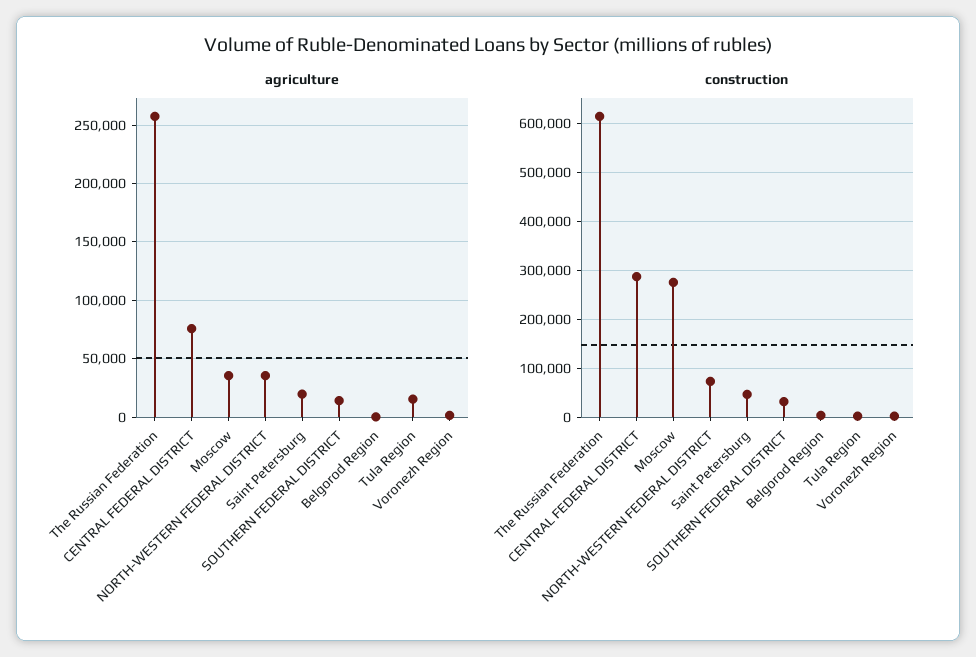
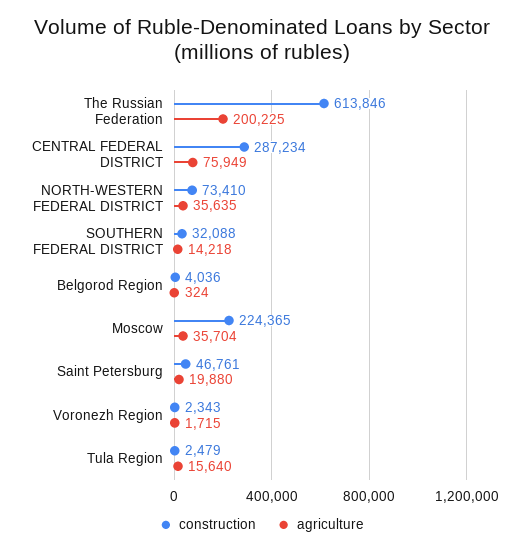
agriculture, The Russian Federation: 260000 -> 200225
construction, Moscow: 280000 -> 224365

